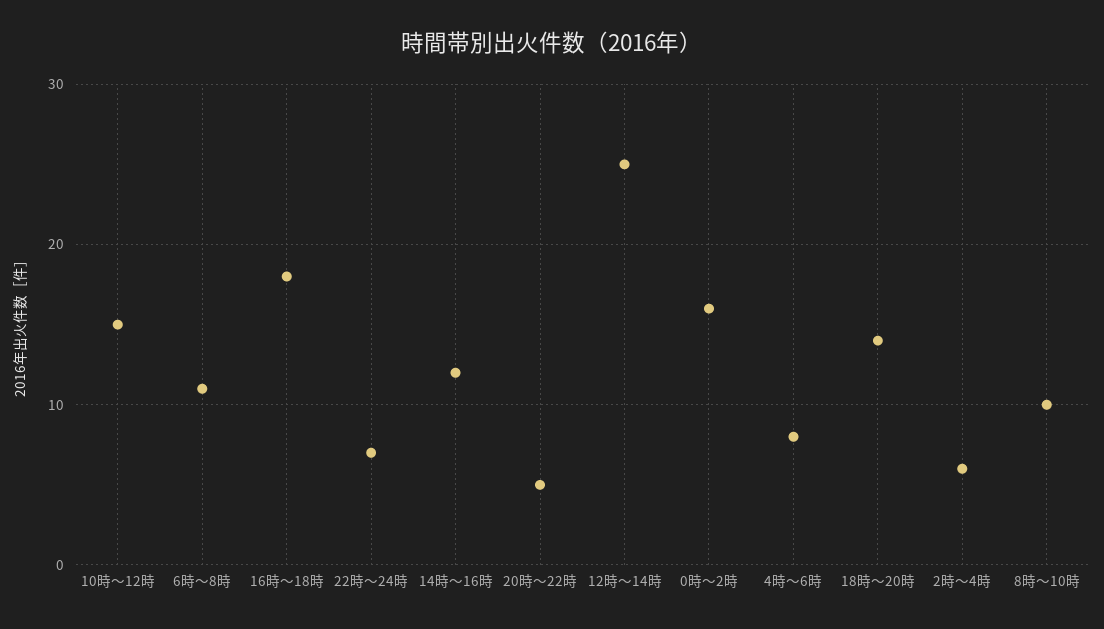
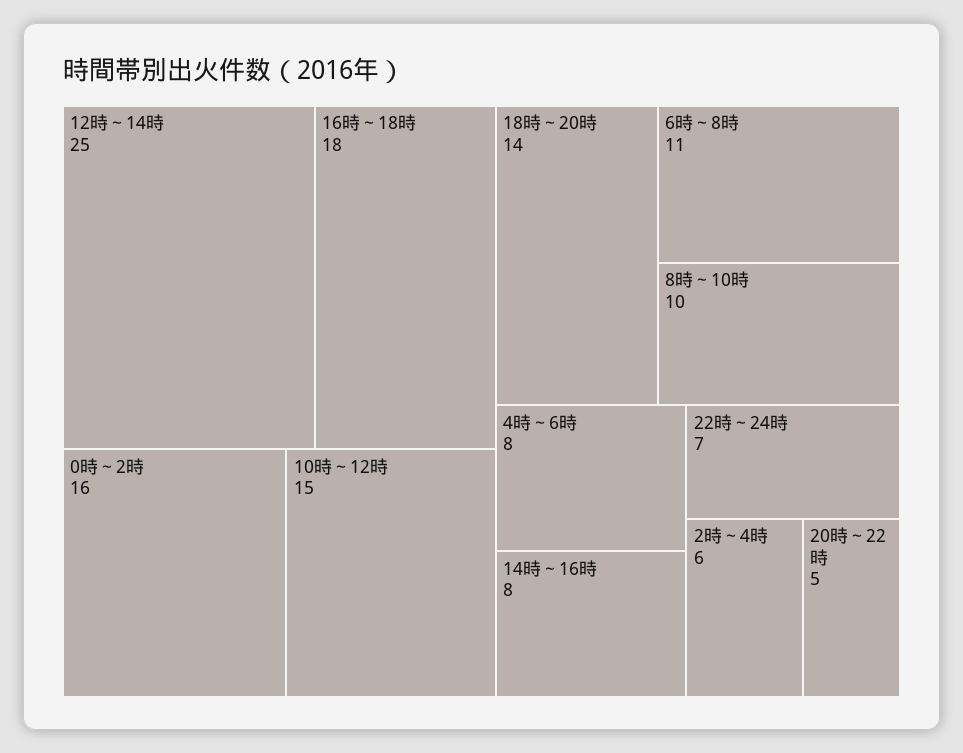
14時～16時: 12 -> 8

